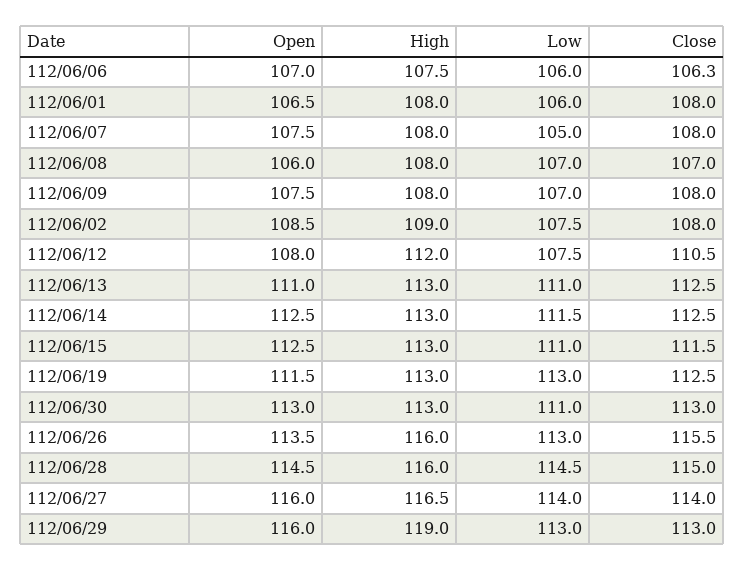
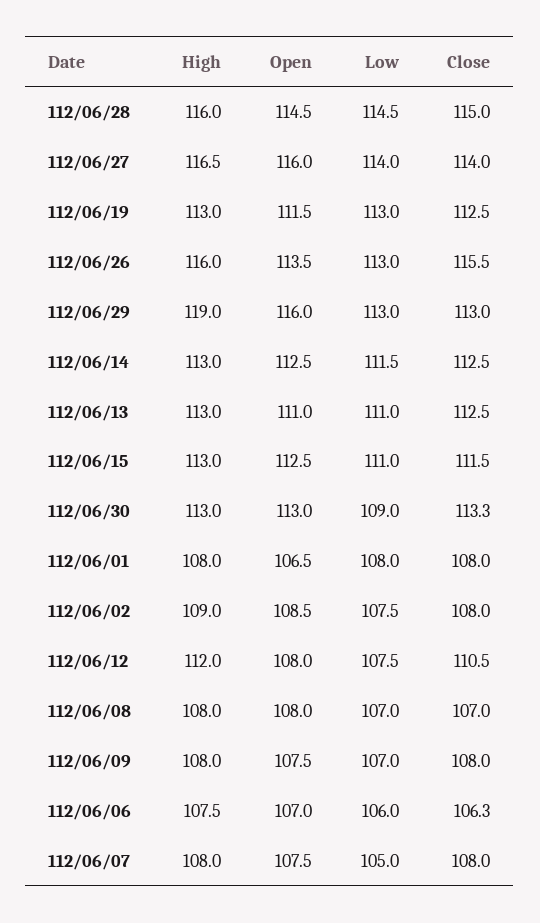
Low, 112/06/01: 106 -> 108
Open, 112/06/08: 106 -> 108
Low, 112/06/30: 111 -> 109
Close, 112/06/30: 113 -> 113.3

